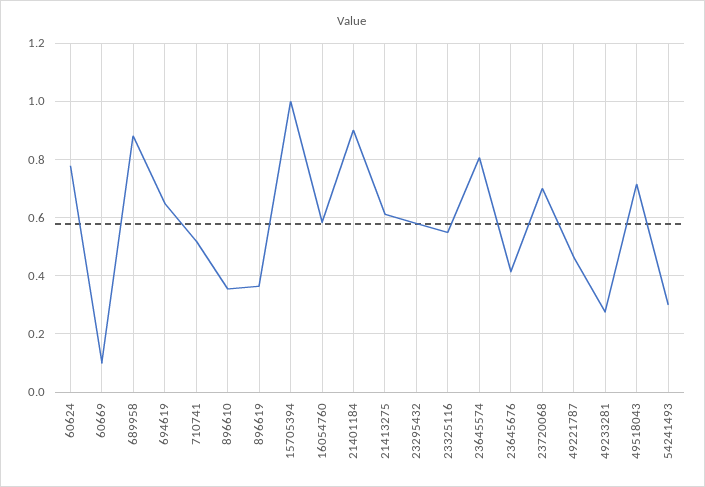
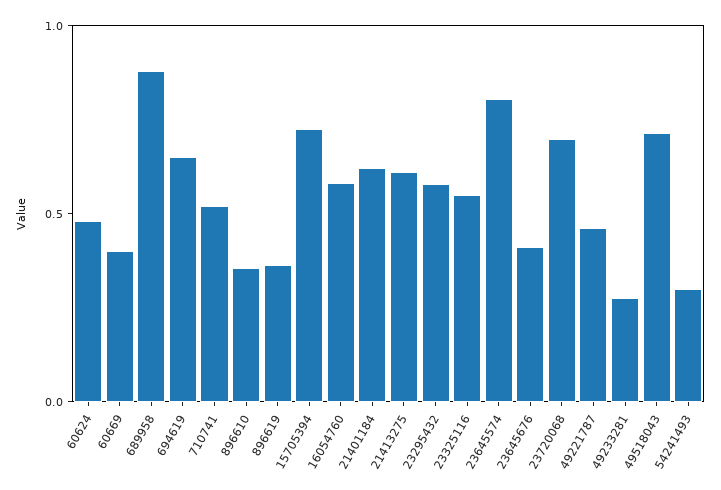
60624: 0.775 -> 0.5
60669: 0.1 -> 0.4
15705394: 1 -> 0.7
21401184: 0.9 -> 0.6

